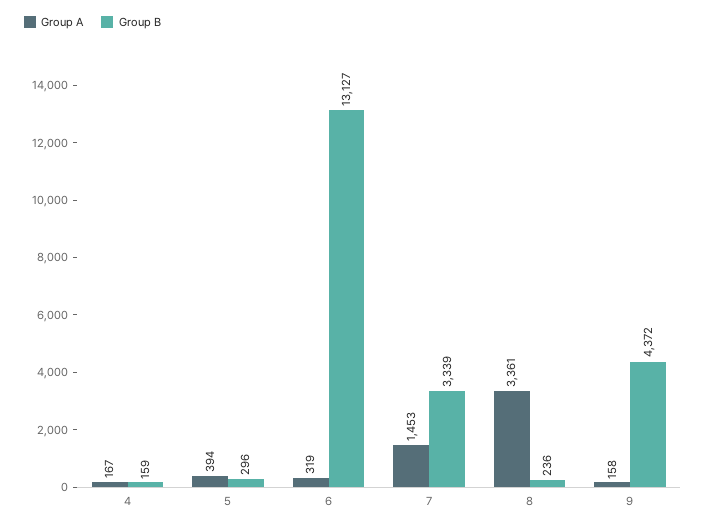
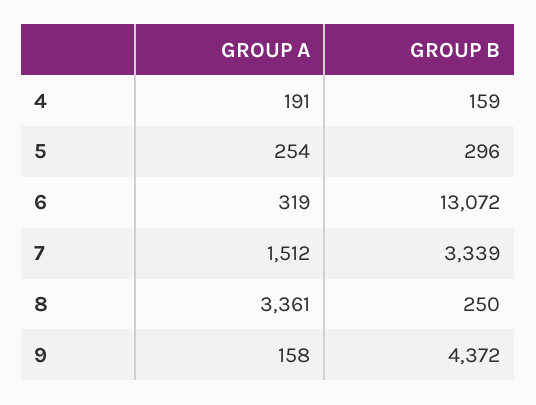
Group A, 4: 167 -> 191
Group A, 5: 394 -> 254
Group B, 6: 13127 -> 13072
Group A, 7: 1453 -> 1512
Group B, 8: 236 -> 250

